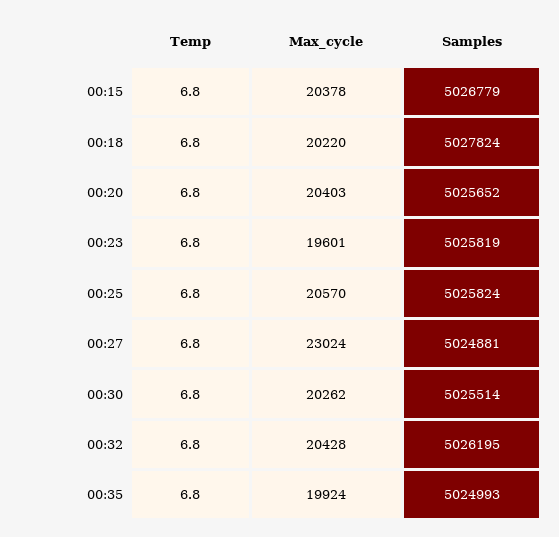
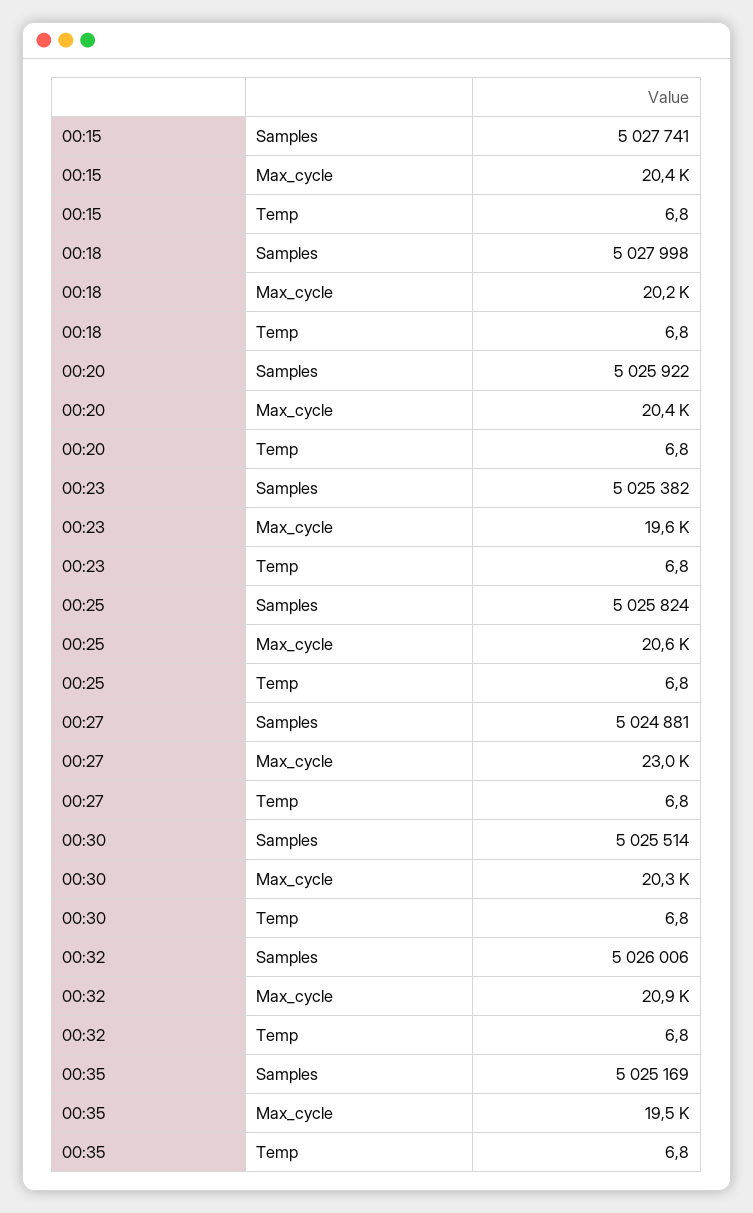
Samples, 00:15: 5026779 -> 5027741
Samples, 00:18: 5027824 -> 5027998
Samples, 00:20: 5025652 -> 5025922
Samples, 00:23: 5025819 -> 5025382
Max_cycle, 00:32: 20428 -> 20900
Samples, 00:32: 5026195 -> 5026006
Max_cycle, 00:35: 19924 -> 19500
Samples, 00:35: 5024993 -> 5025169

